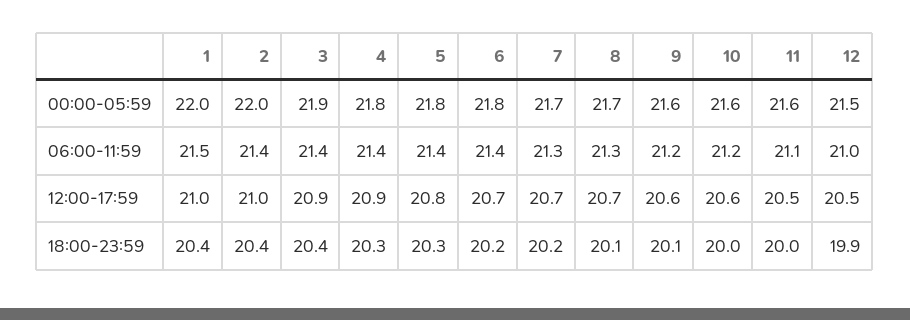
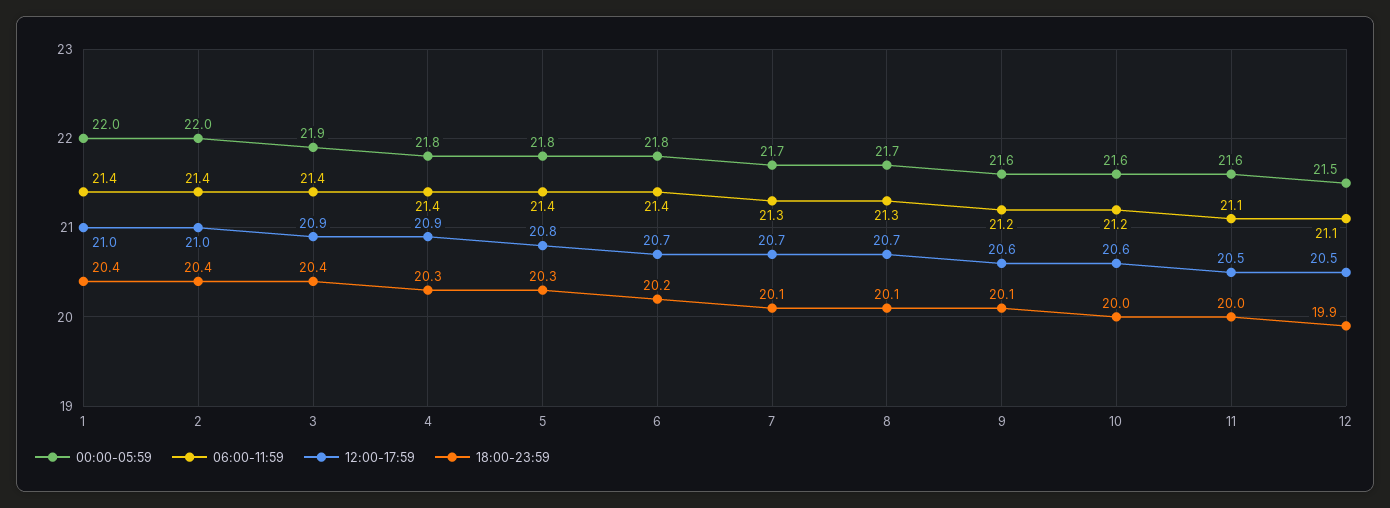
06:00-11:59, 1: 21.5 -> 21.4
06:00-11:59, 12: 21 -> 21.1
18:00-23:59, 7: 20.2 -> 20.1

